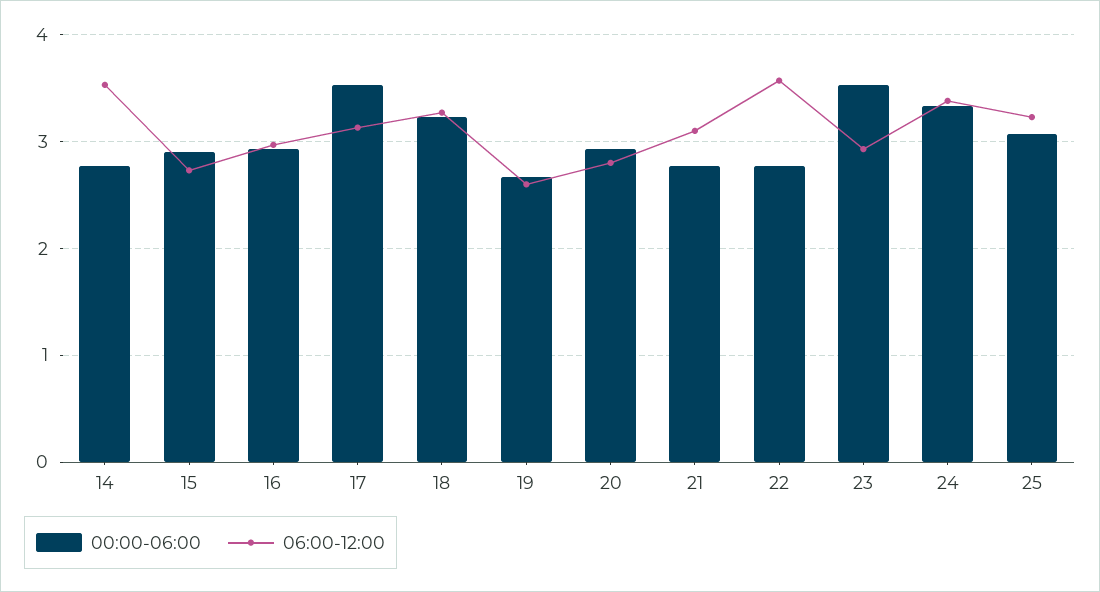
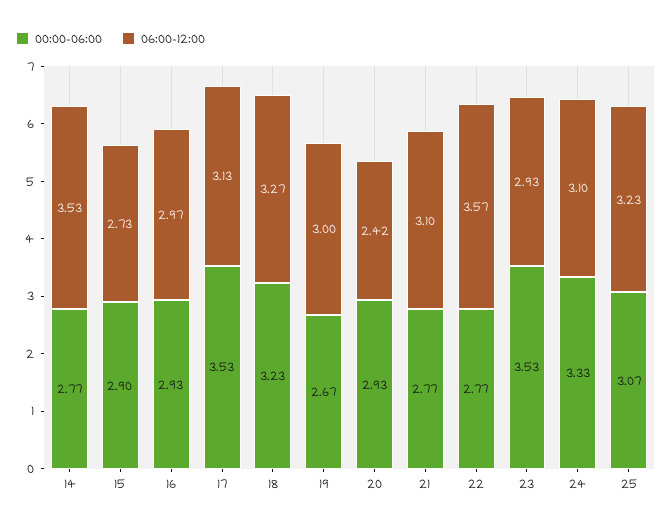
06:00-12:00, 19: 2.6 -> 3
06:00-12:00, 20: 2.8 -> 2.42
06:00-12:00, 24: 3.4 -> 3.1

